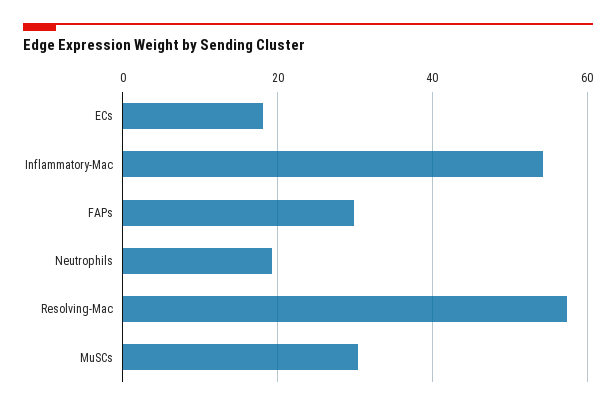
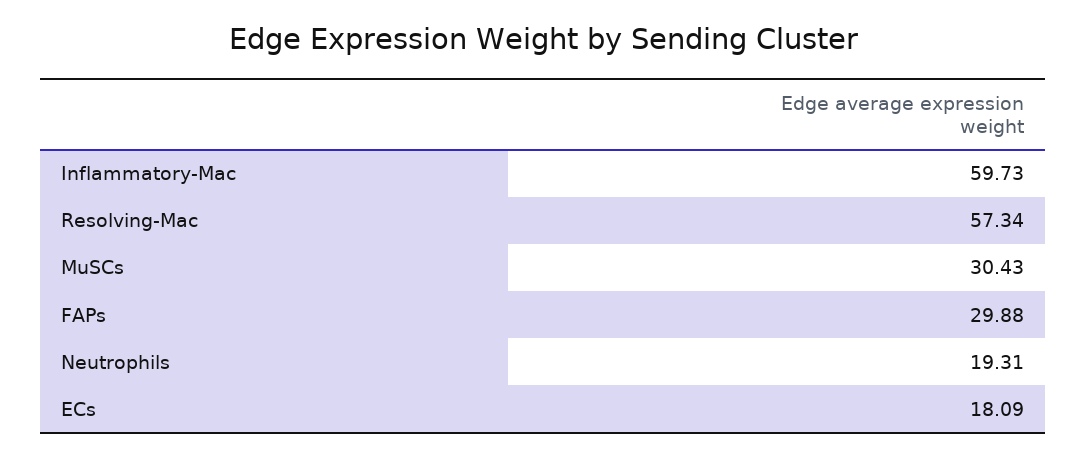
Inflammatory-Mac: 54 -> 59.73

